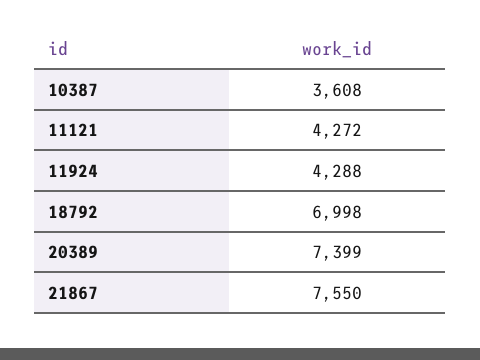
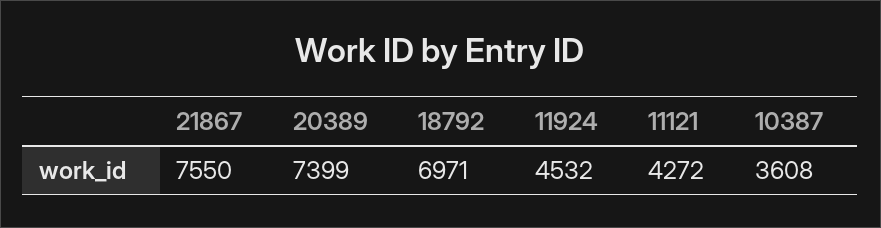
11924: 4288 -> 4532
18792: 6998 -> 6971

